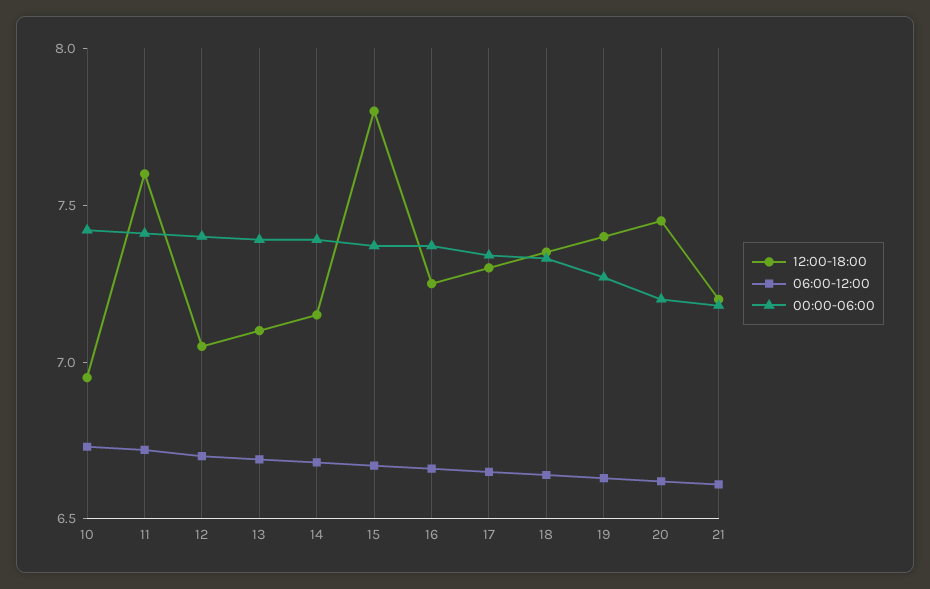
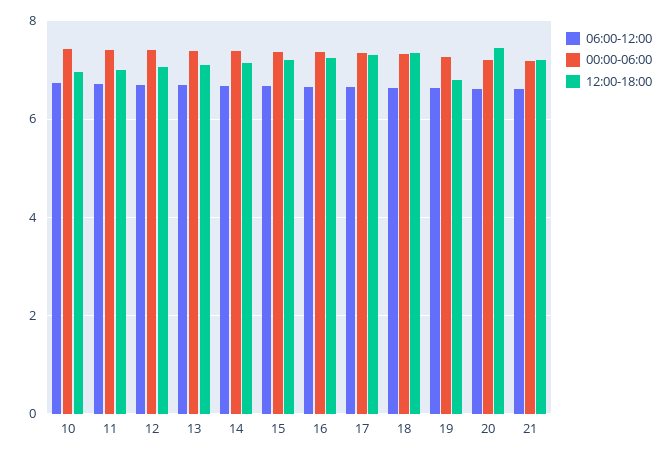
12:00-18:00, 11: 7.6 -> 7
12:00-18:00, 15: 7.8 -> 7.2
12:00-18:00, 19: 7.4 -> 6.8

